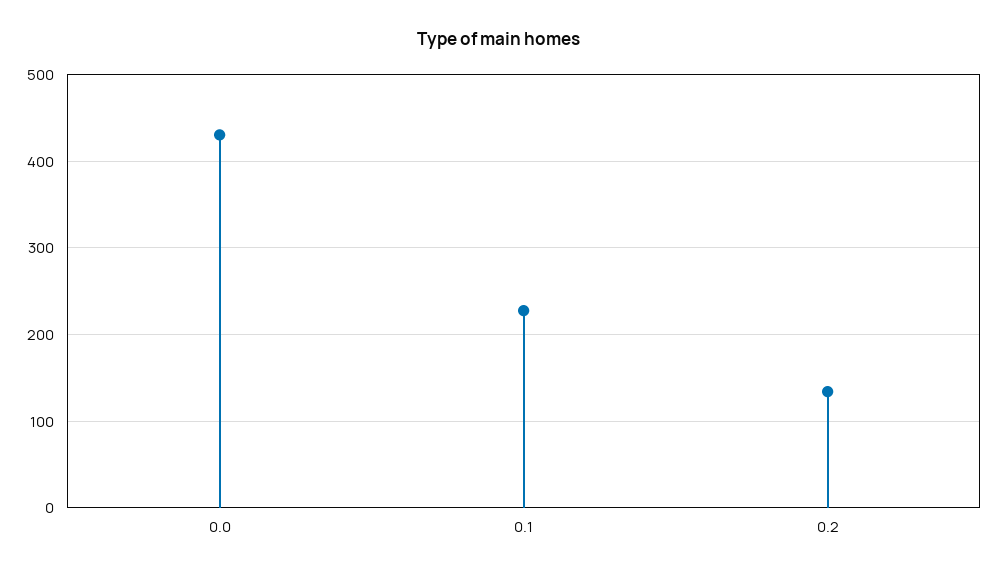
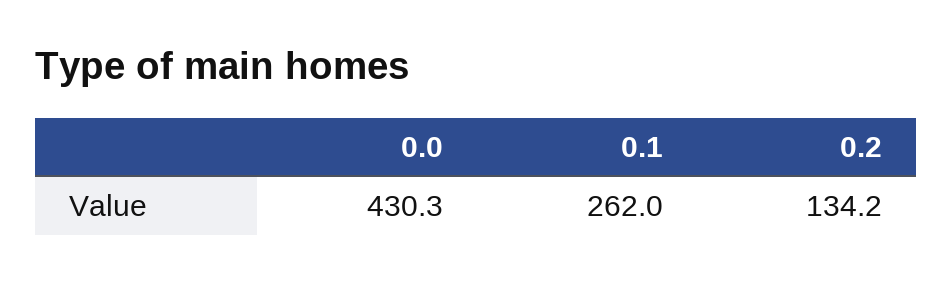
0.1: 230 -> 262

